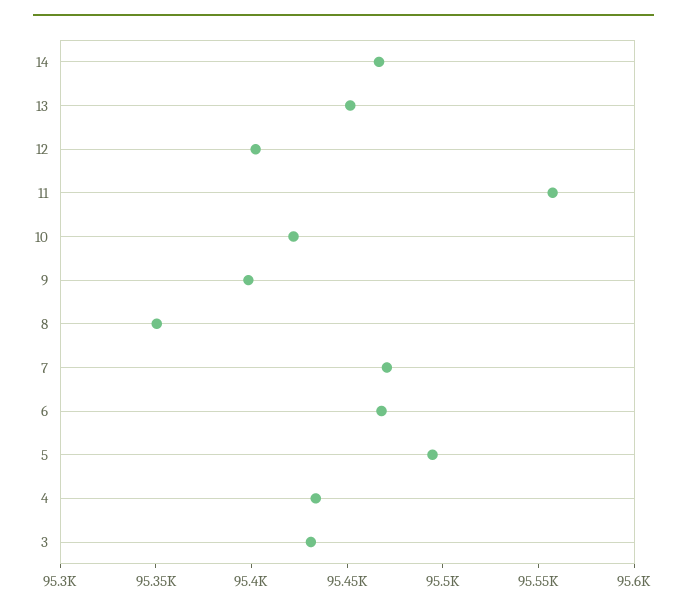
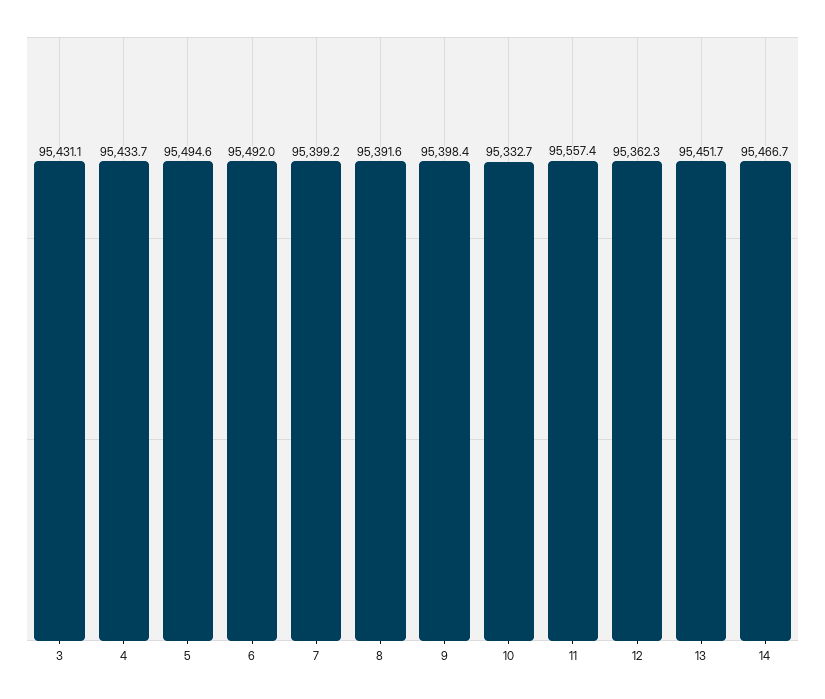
12: 95400 -> 95362.3
10: 95420 -> 95332.7
8: 95350 -> 95391.6
7: 95470 -> 95399.2
6: 95470 -> 95492

